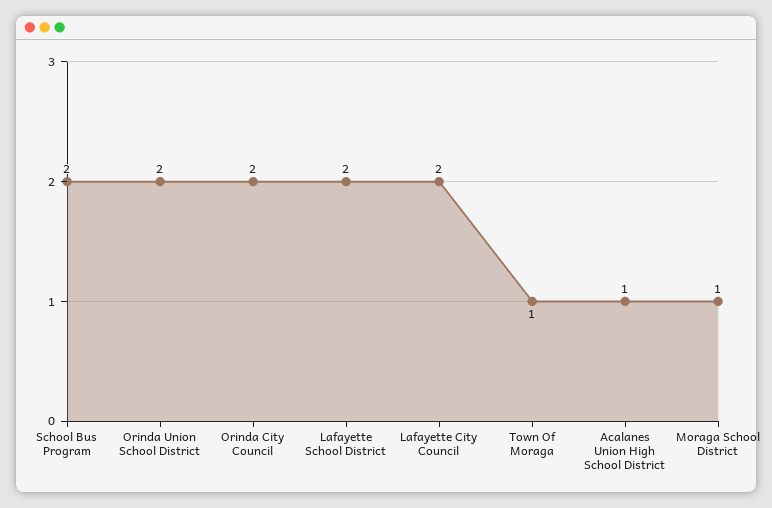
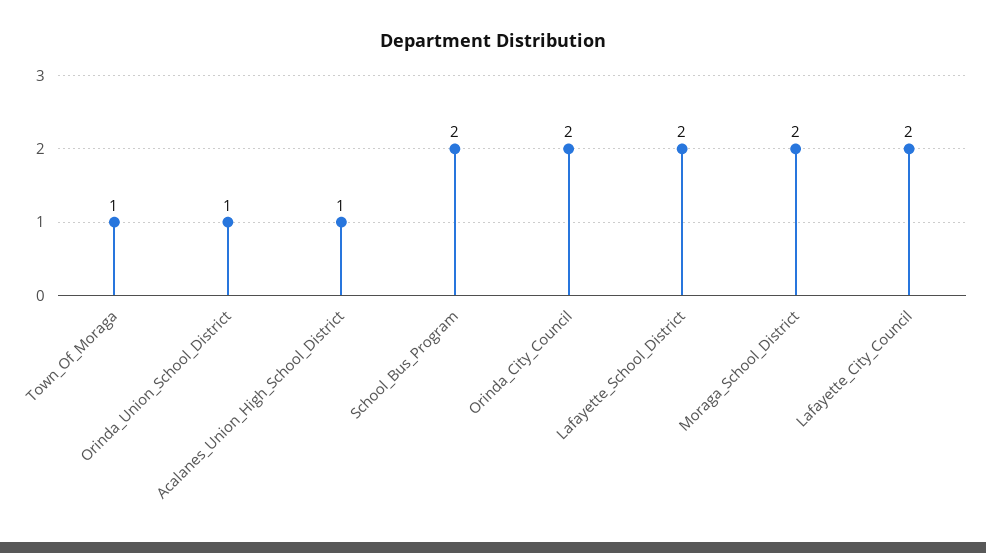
Orinda Union School District: 2 -> 1
Moraga School District: 1 -> 2

